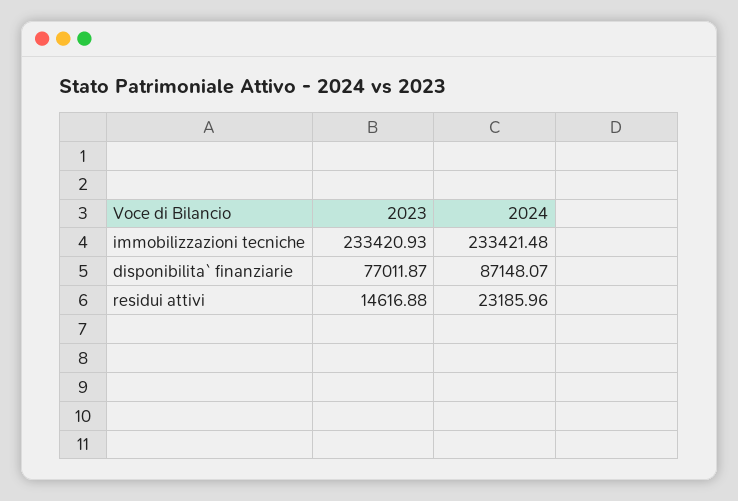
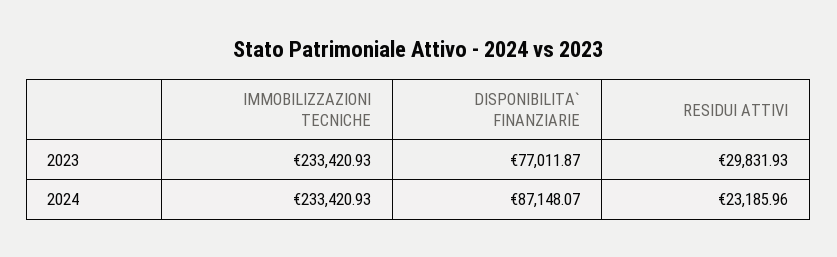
2024, immobilizzazioni tecniche: 233421.48 -> 233420.93
2023, residui attivi: 14616.88 -> 29831.93

